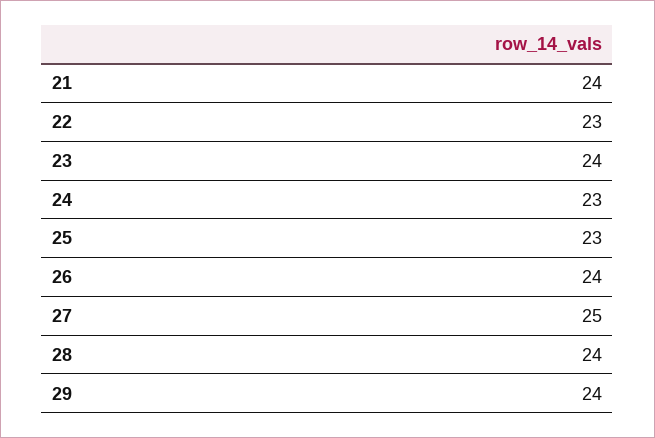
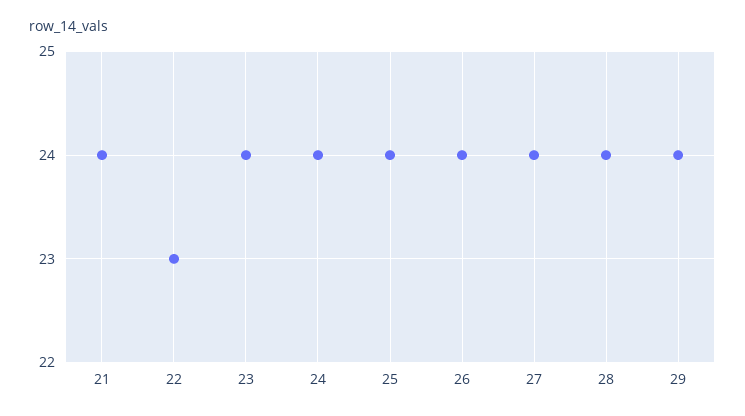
24: 23 -> 24
25: 23 -> 24
27: 25 -> 24

